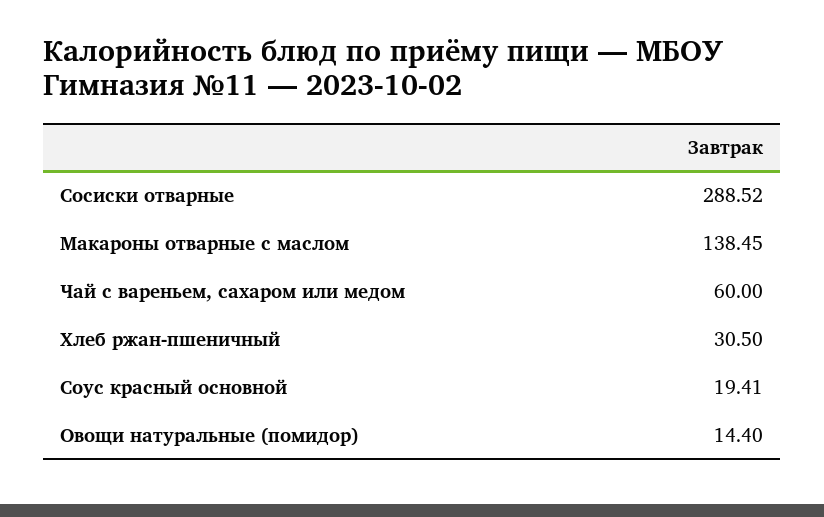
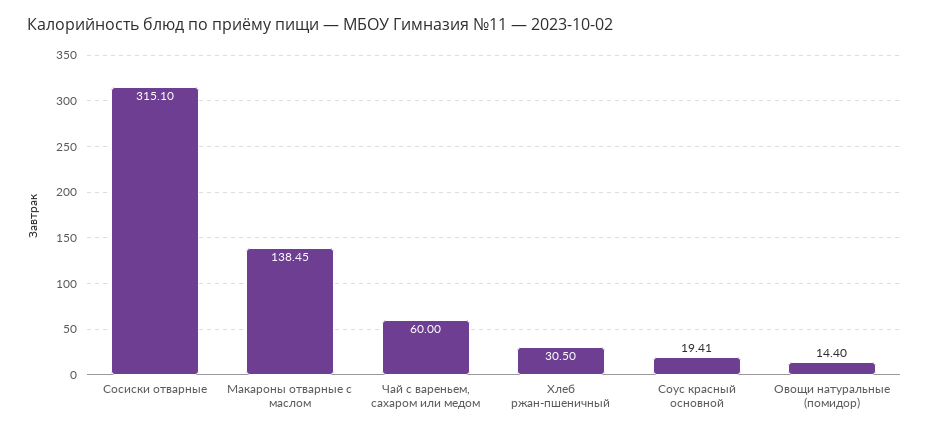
Сосиски отварные: 288.52 -> 315.1

